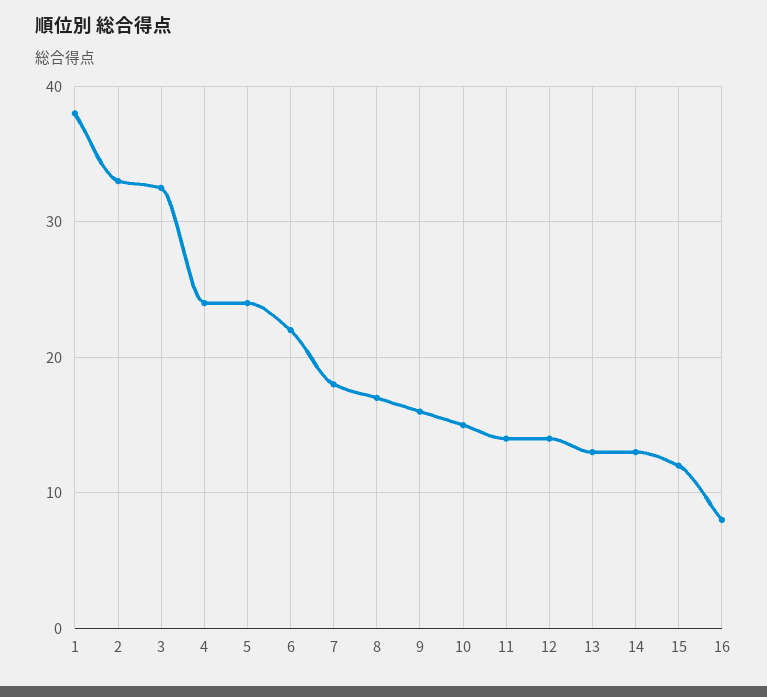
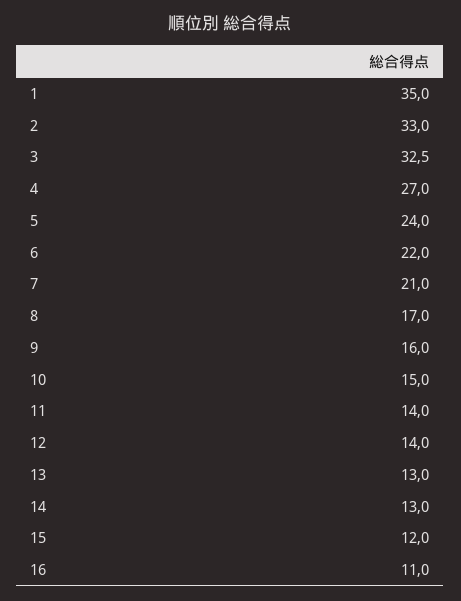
1: 38 -> 35
4: 24 -> 27
7: 18 -> 21
16: 8 -> 11

